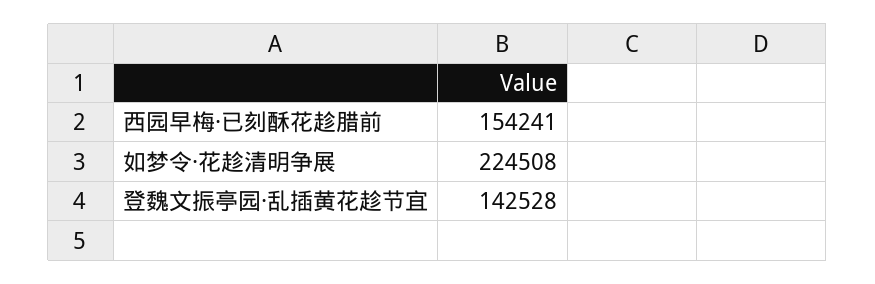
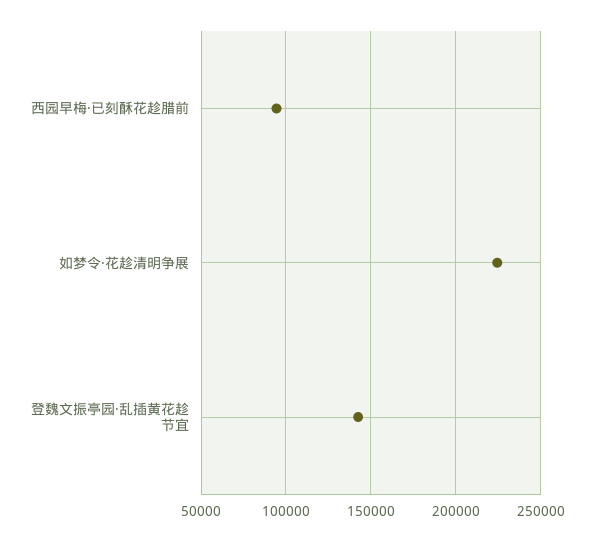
西园早梅·已刻酥花趁腊前: 154241 -> 95000

